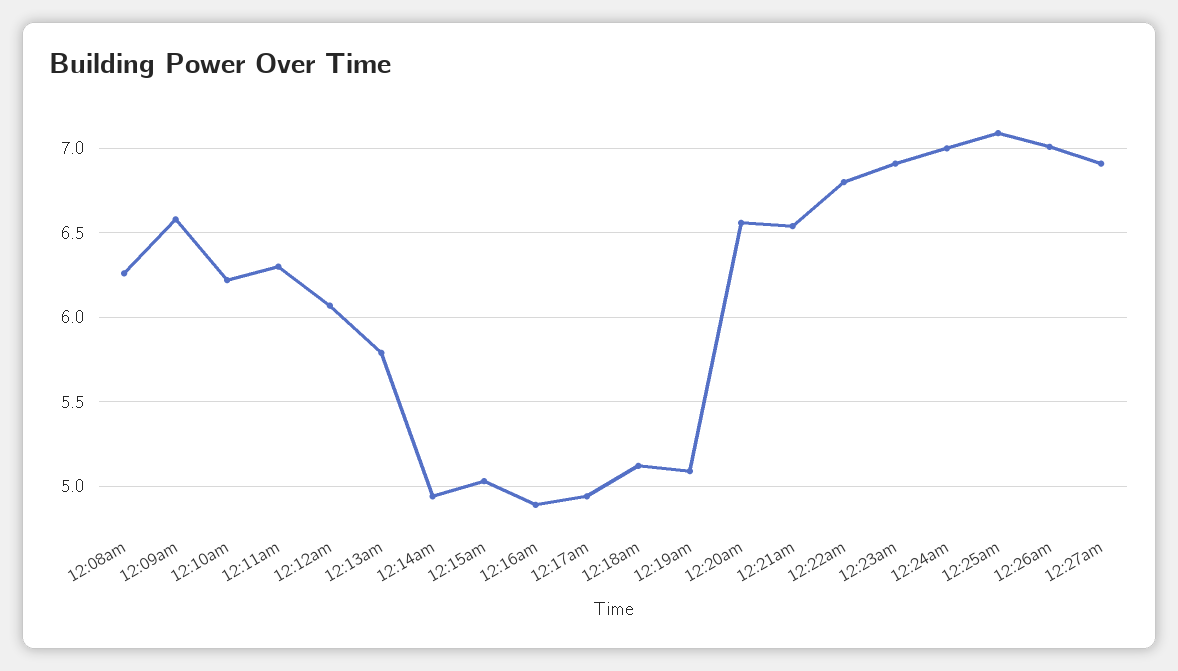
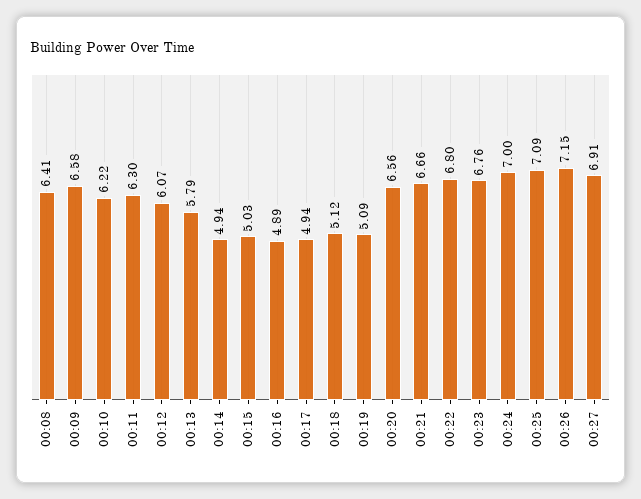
12:08am: 6.25 -> 6.41
12:21am: 6.55 -> 6.66
12:23am: 6.9 -> 6.76
12:26am: 7 -> 7.15

